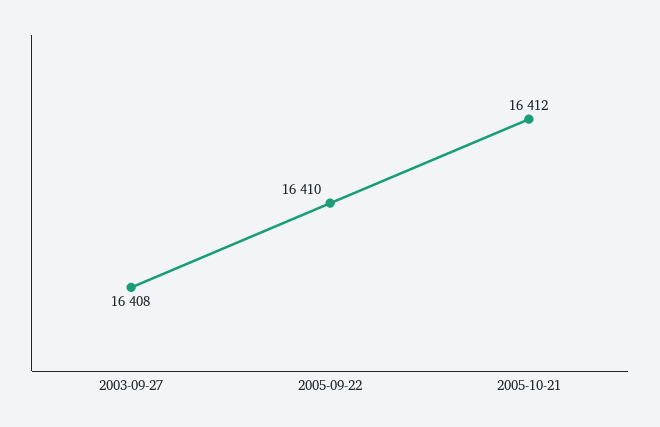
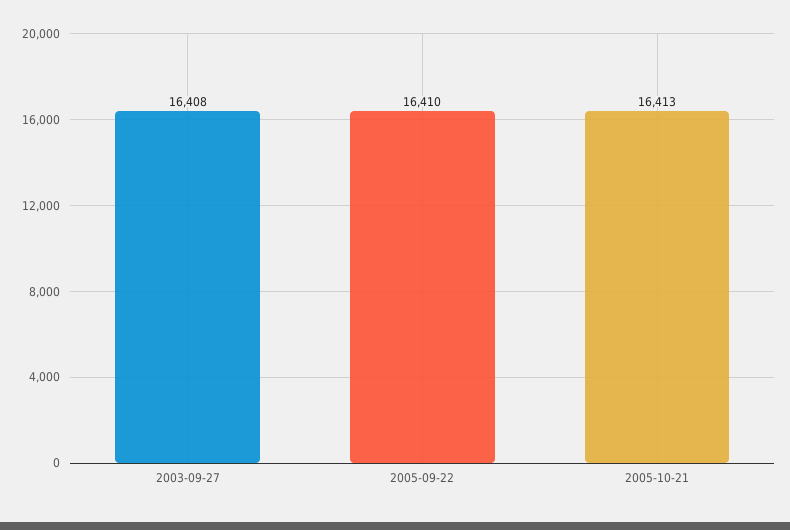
2005-10-21: 16412 -> 16413

